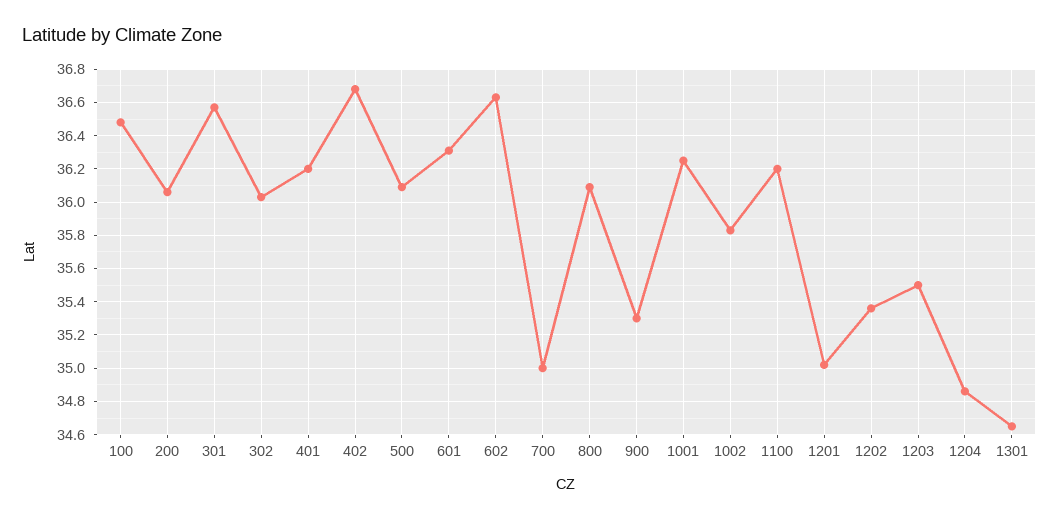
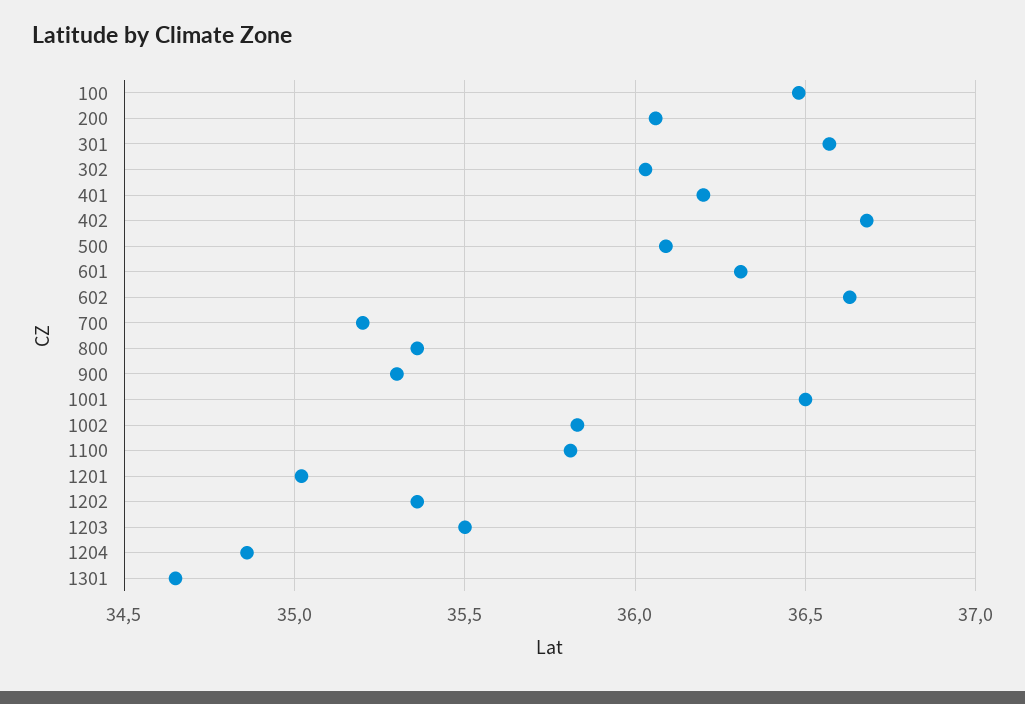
700: 35 -> 35.2
800: 36.1 -> 35.35
1001: 36.25 -> 36.5
1100: 36.2 -> 35.8

